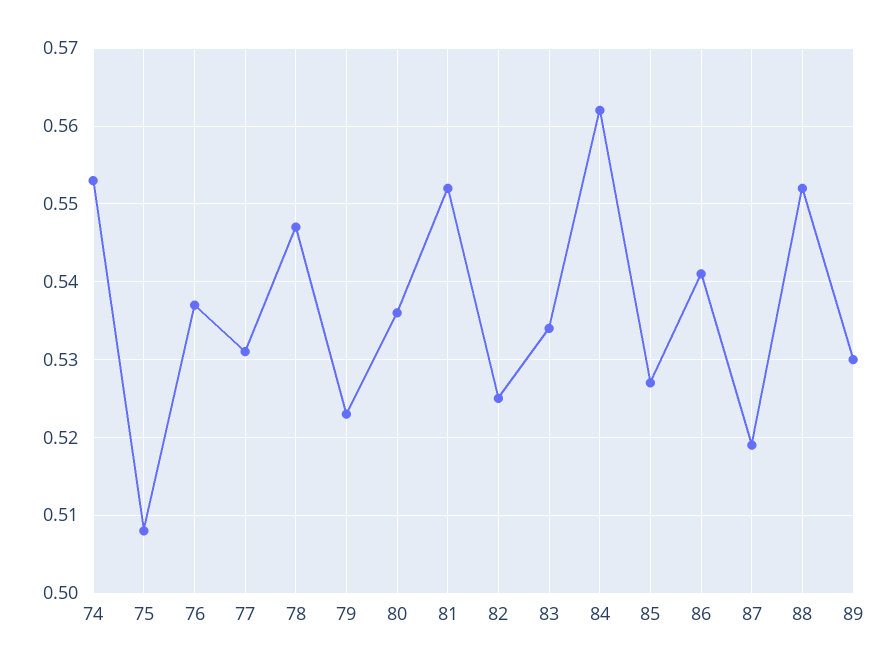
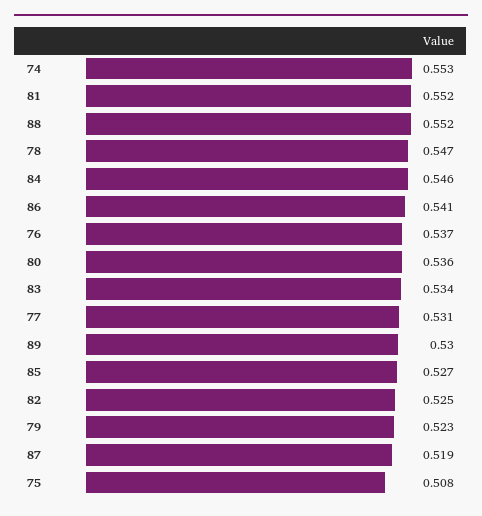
84: 0.562 -> 0.546

